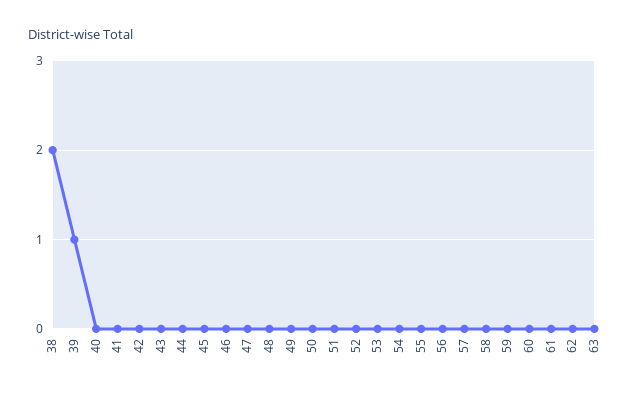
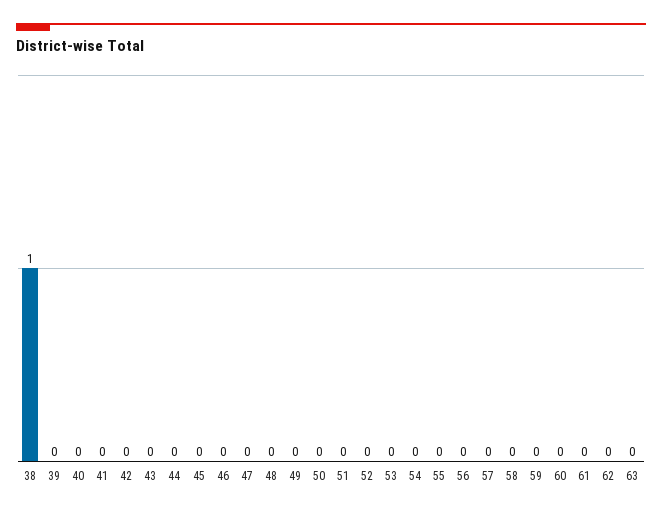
38: 2 -> 1
39: 1 -> 0

